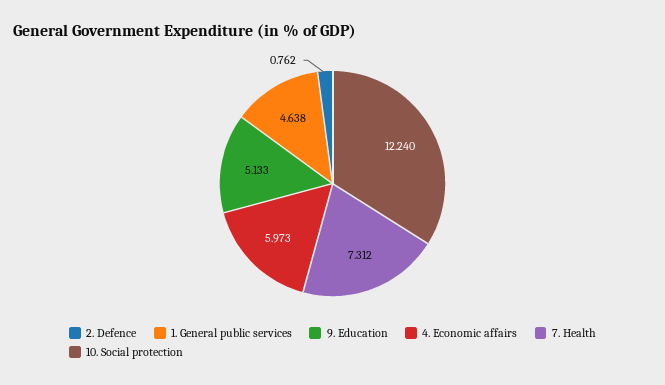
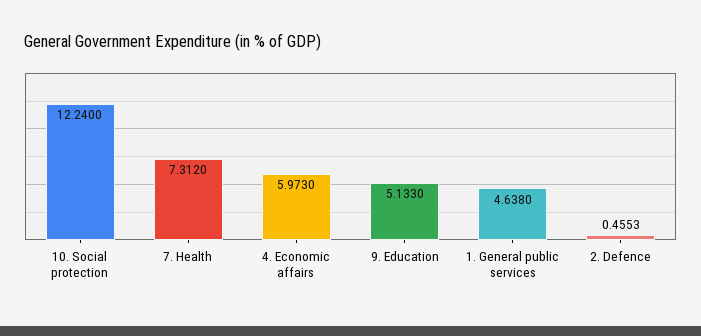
2. Defence: 0.762 -> 0.4553

